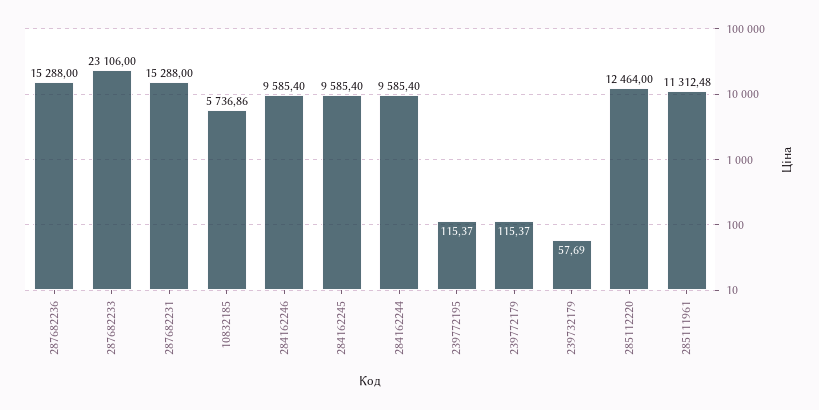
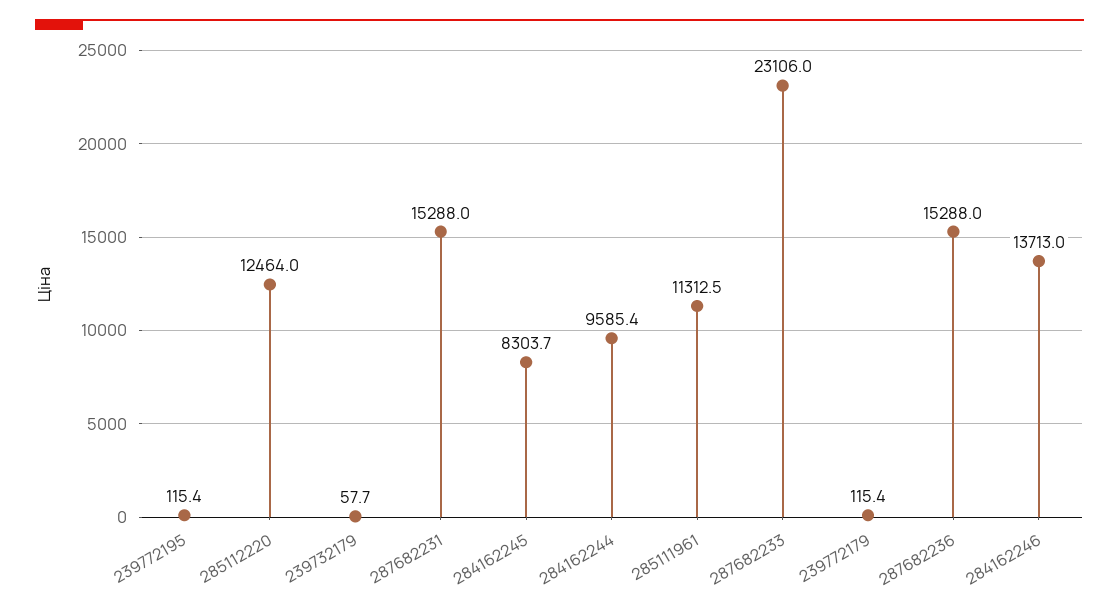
10832185: 5736.86 -> none
284162246: 9585.4 -> 13713
284162245: 9585.4 -> 8303.7

